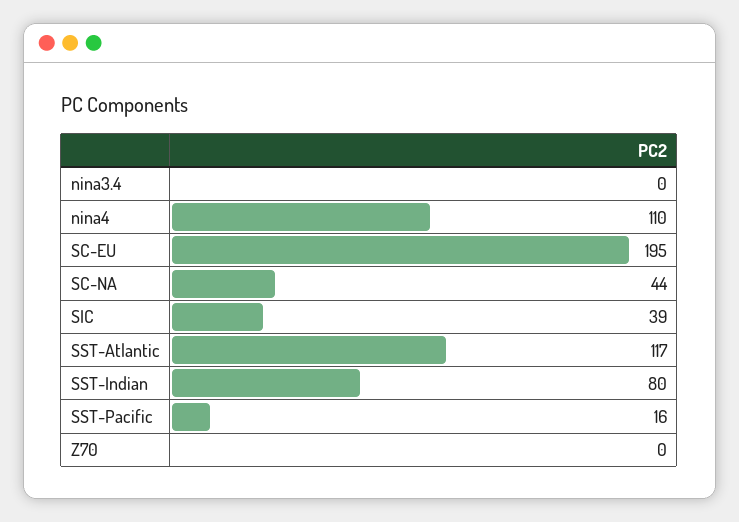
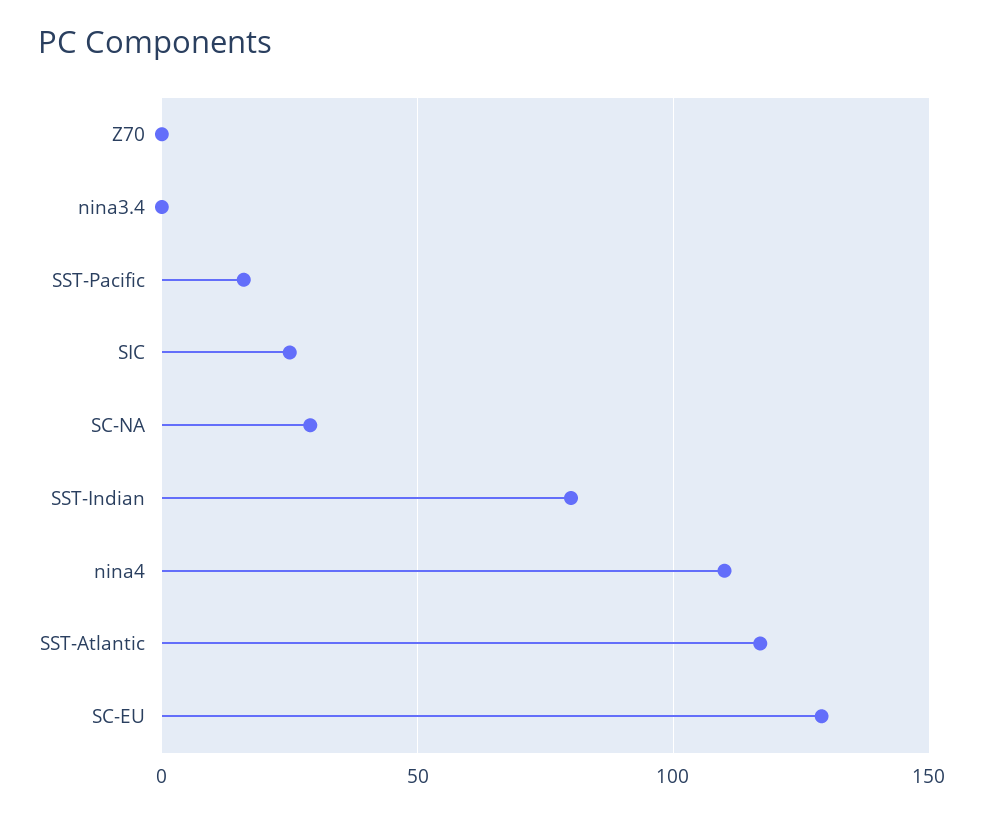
SC-EU: 195 -> 130
SC-NA: 44 -> 30
SIC: 39 -> 25

